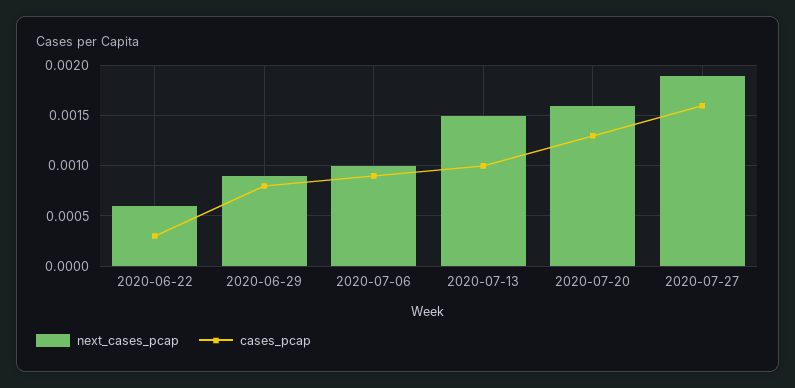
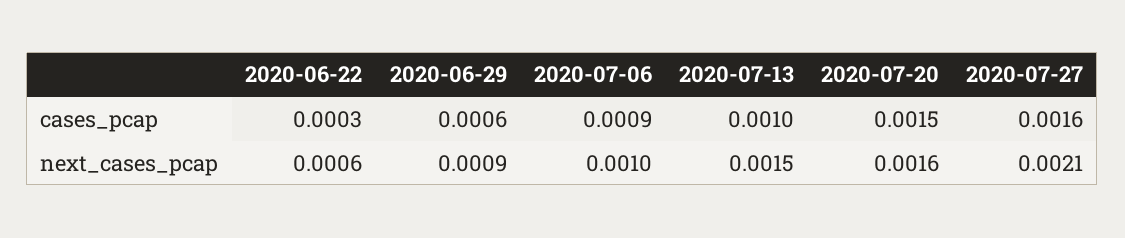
cases_pcap, 2020-06-29: 0.0008 -> 0.0006
cases_pcap, 2020-07-20: 0.0013 -> 0.0015
next_cases_pcap, 2020-07-27: 0.0019 -> 0.0021

